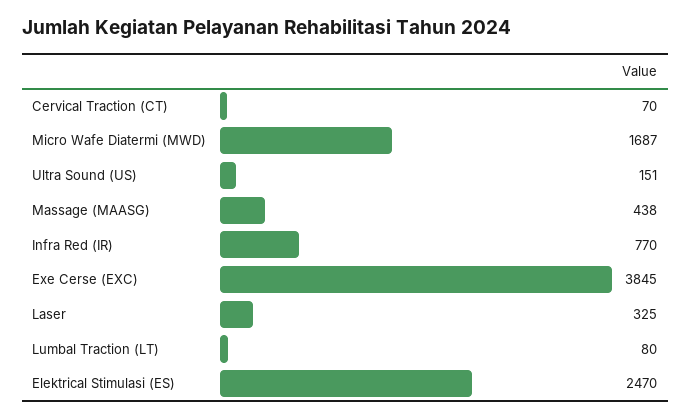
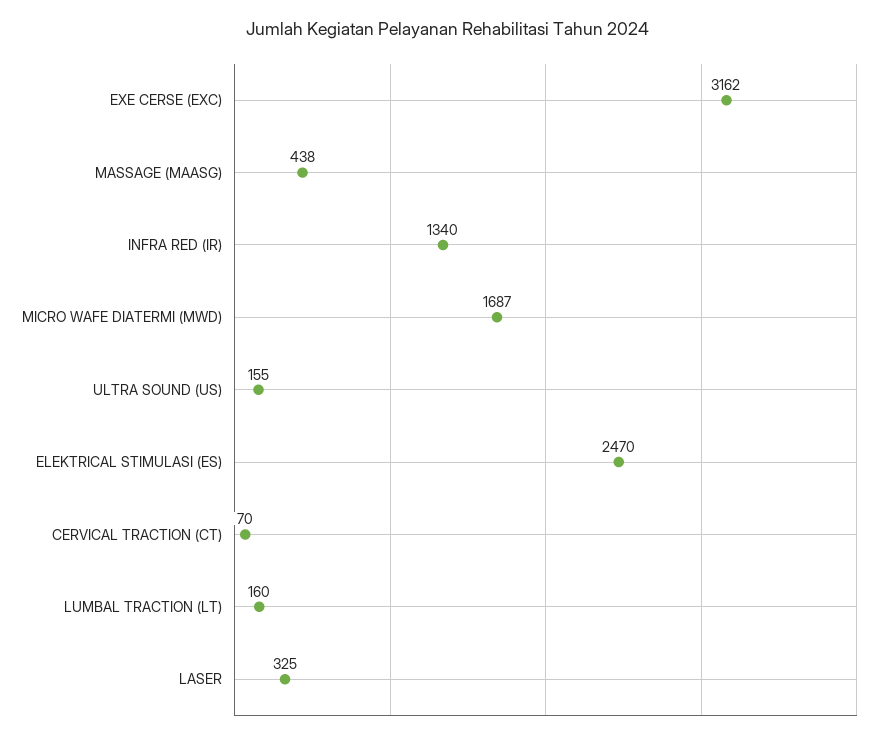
Ultra Sound (US): 151 -> 155
Infra Red (IR): 770 -> 1340
Exe Cerse (EXC): 3845 -> 3162
Lumbal Traction (LT): 80 -> 160

